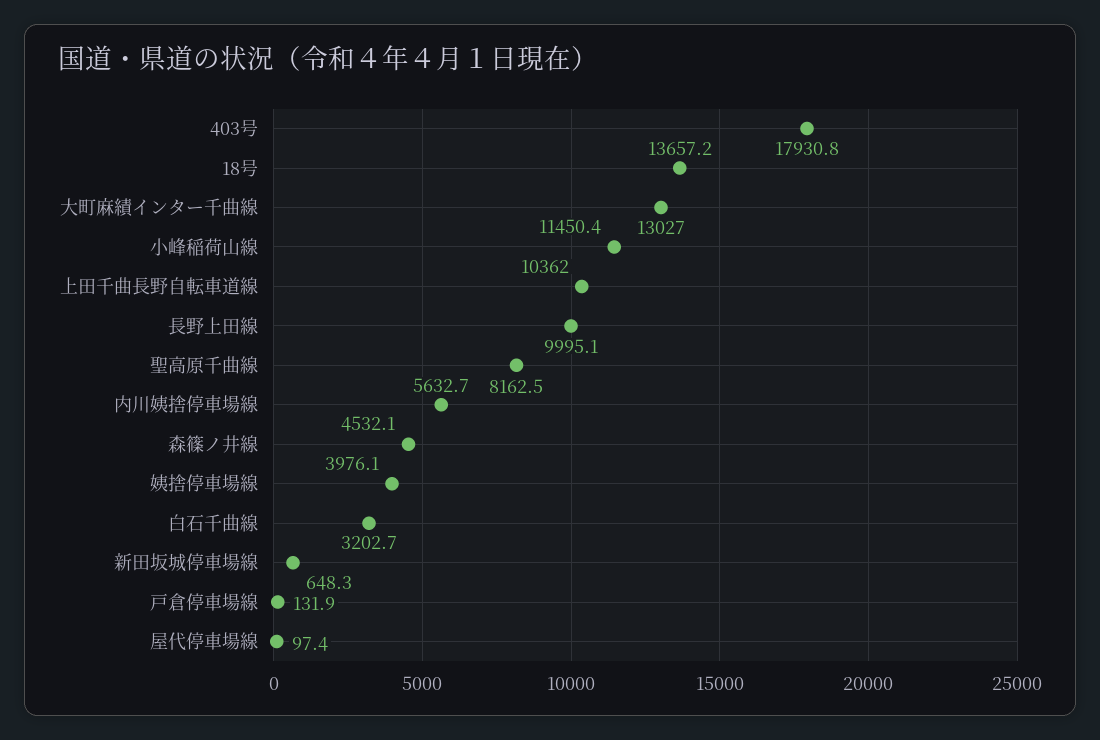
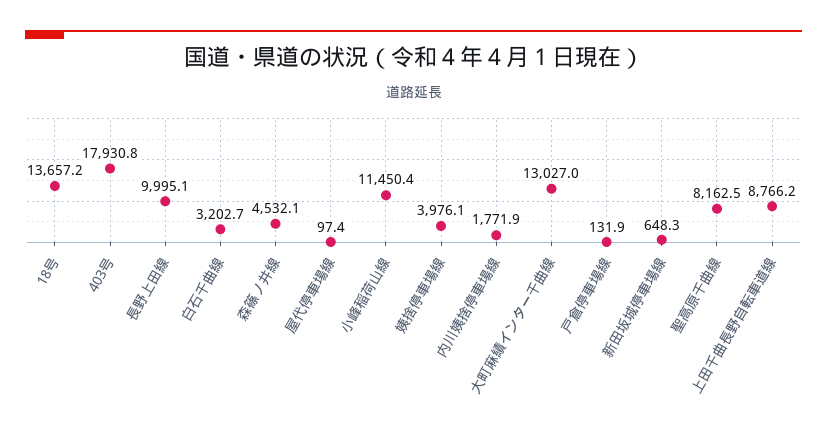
上田千曲長野自転車道線: 10362 -> 8766.2
内川姨捨停車場線: 5632.7 -> 1771.9

